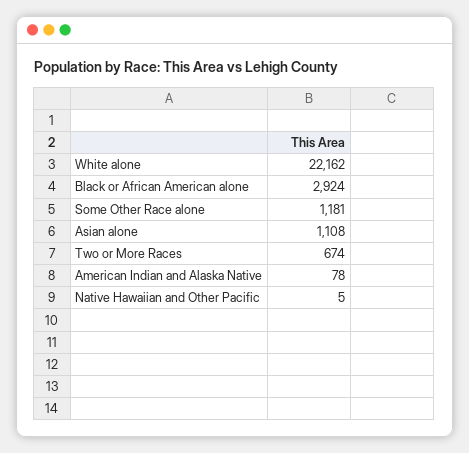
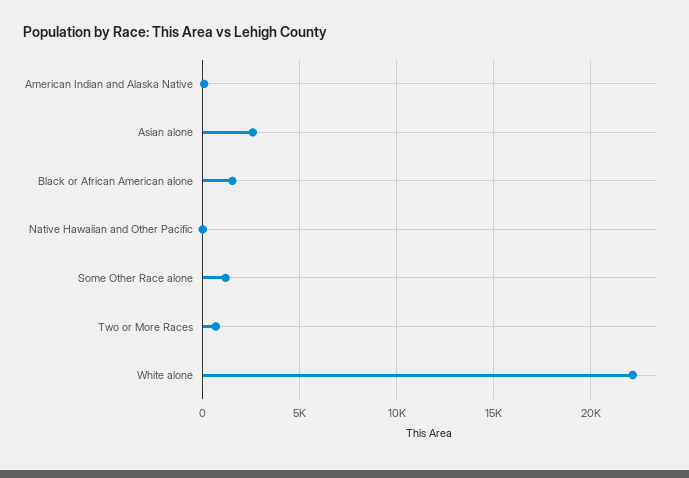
Black or African American alone: 2924 -> 1500
Asian alone: 1108 -> 2500

